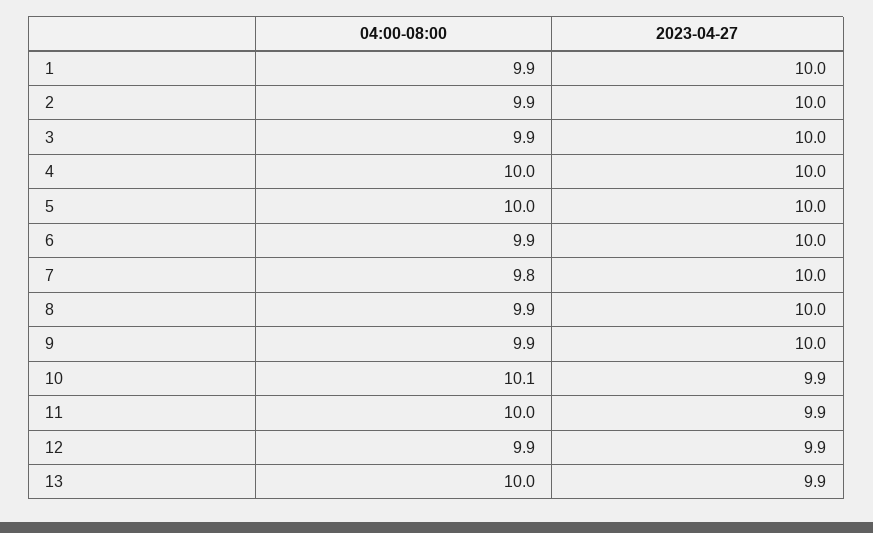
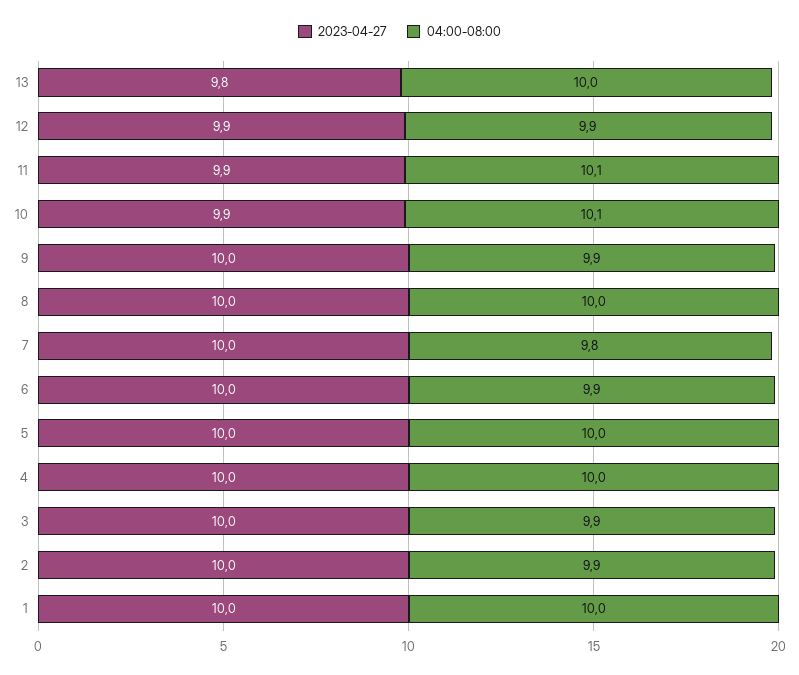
04:00-08:00, 1: 9.9 -> 10
04:00-08:00, 8: 9.9 -> 10
04:00-08:00, 11: 10 -> 10.1
2023-04-27, 13: 9.9 -> 9.8

